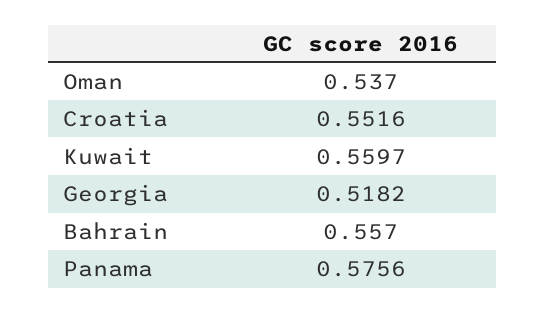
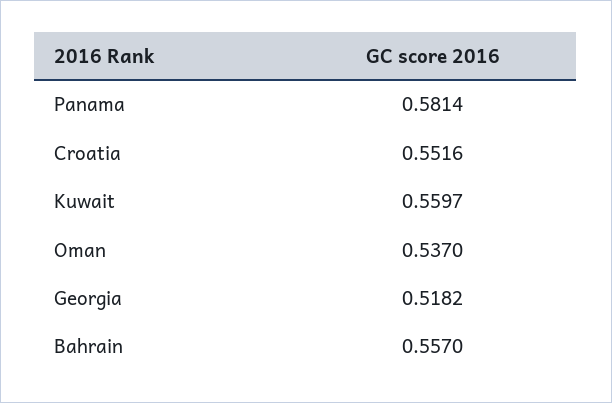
Panama: 0.5756 -> 0.5814

